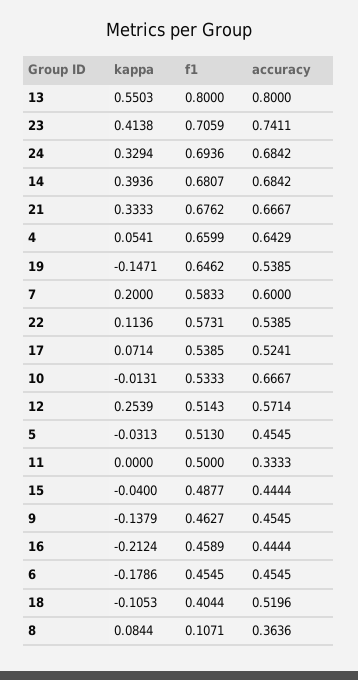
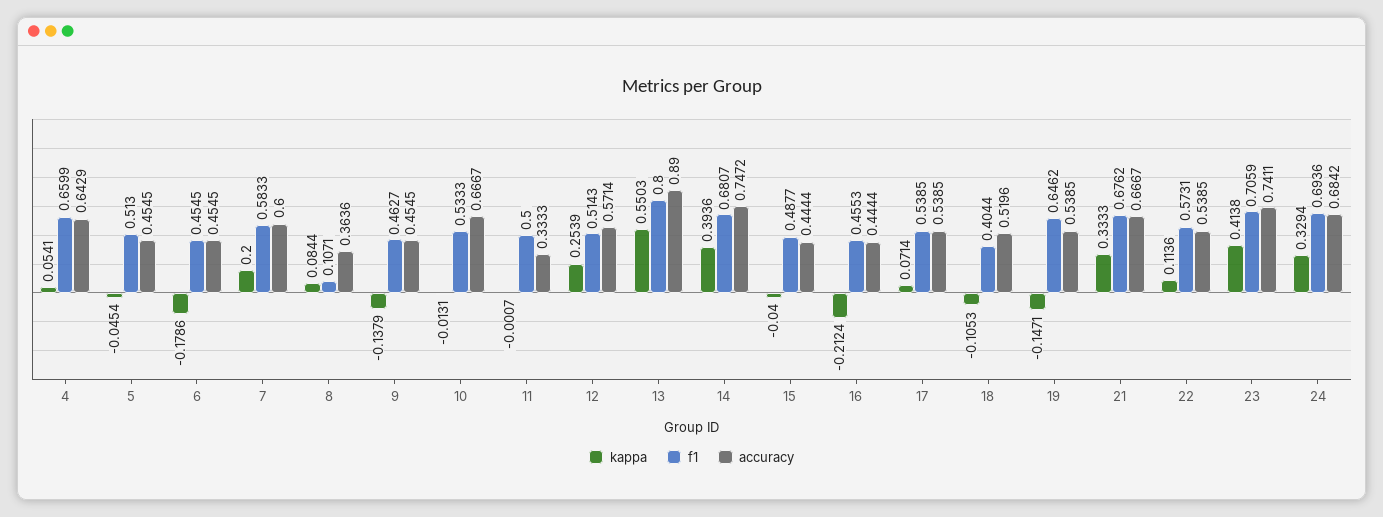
accuracy, 13: 0.8 -> 0.89
accuracy, 14: 0.6842 -> 0.7472
accuracy, 17: 0.5241 -> 0.5385
kappa, 5: -0.0313 -> -0.0454
kappa, 11: 0 -> -0.0007
f1, 16: 0.4589 -> 0.4553

